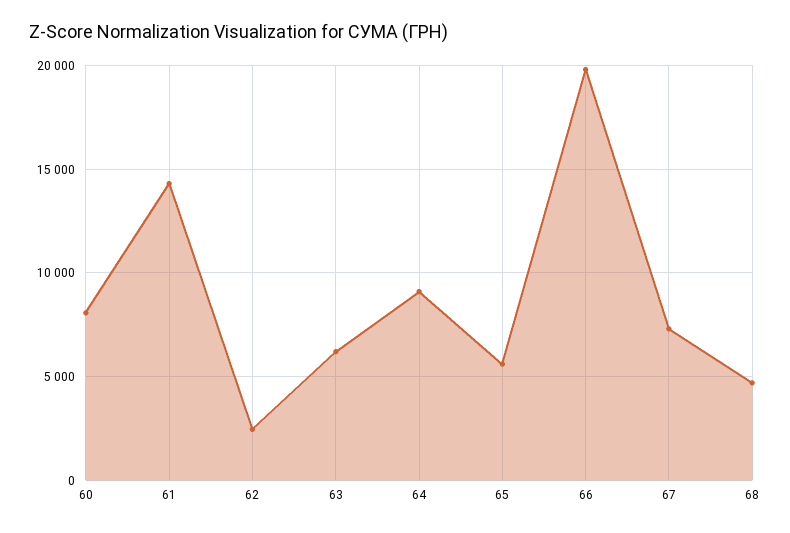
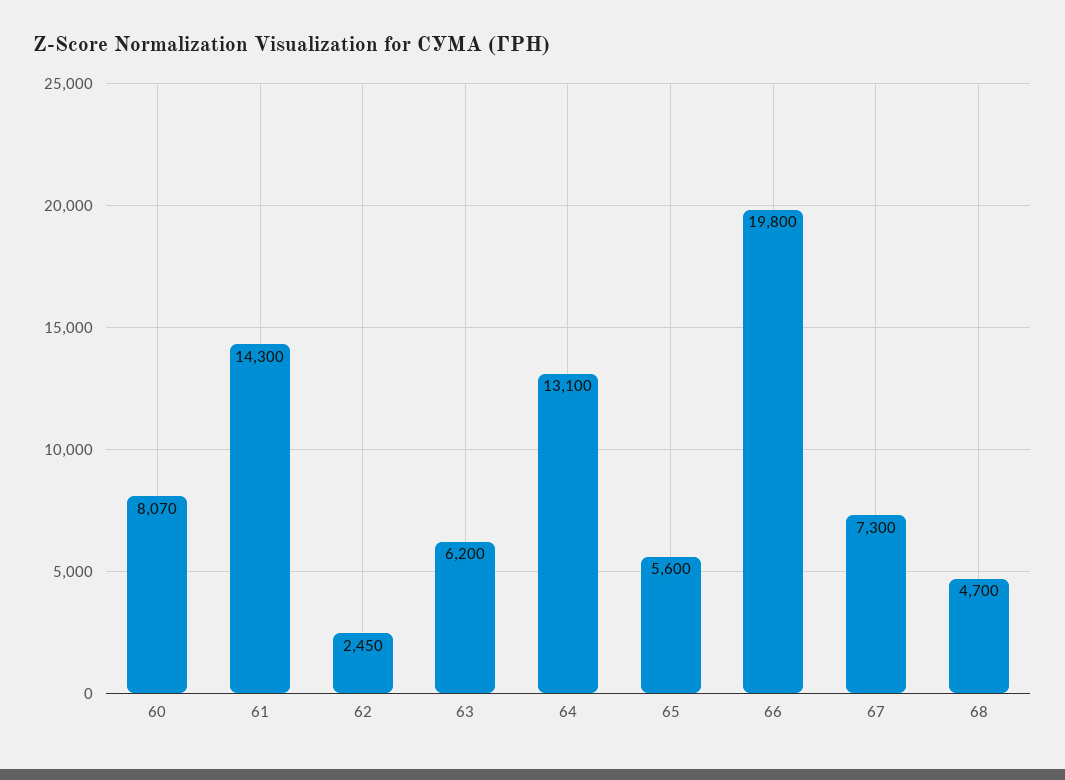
64: 9000 -> 13100

